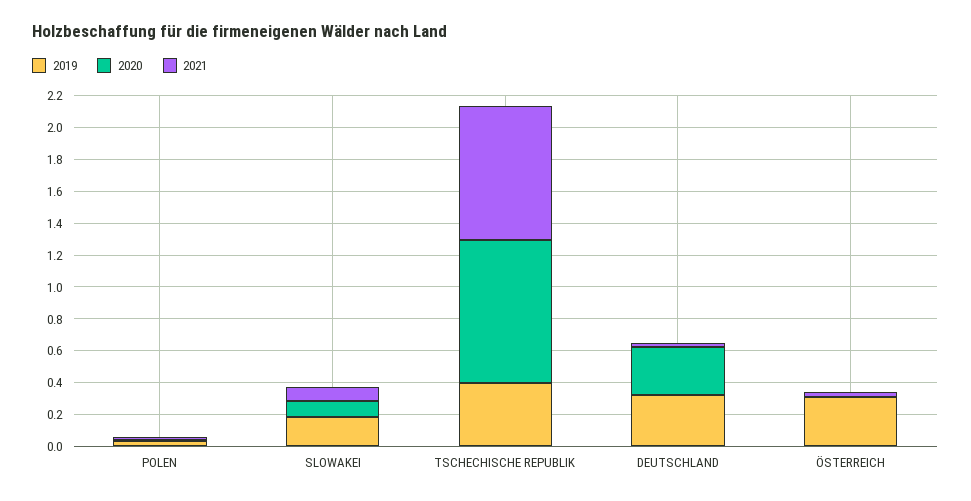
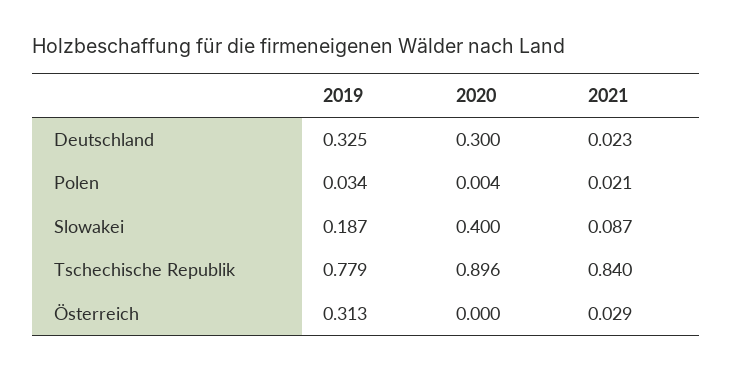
2020, SLOWAKEI: 0.1 -> 0.4
2019, TSCHECHISCHE REPUBLIK: 0.4 -> 0.779

